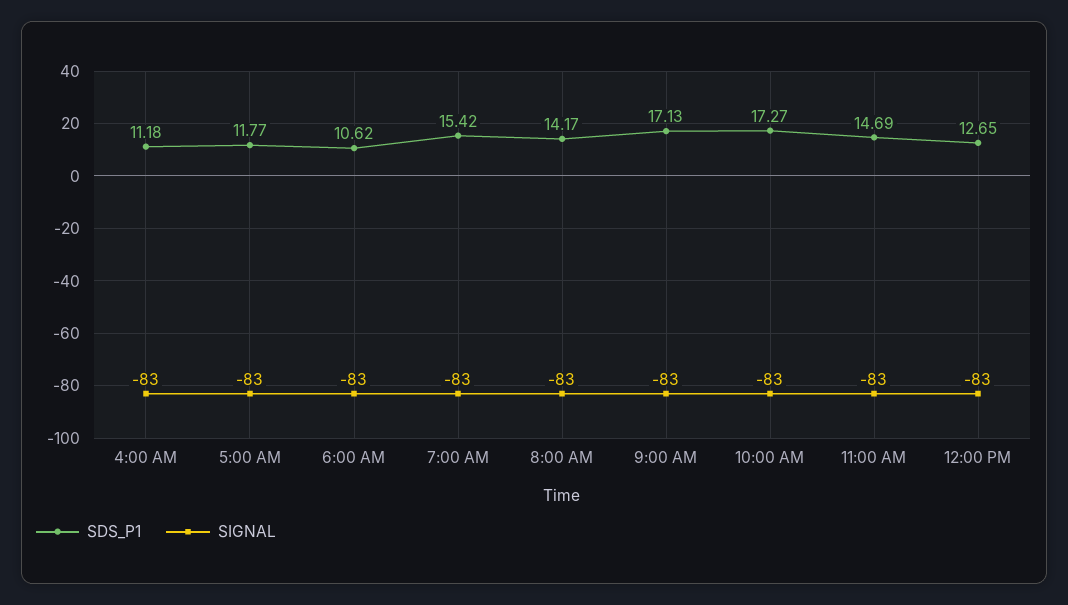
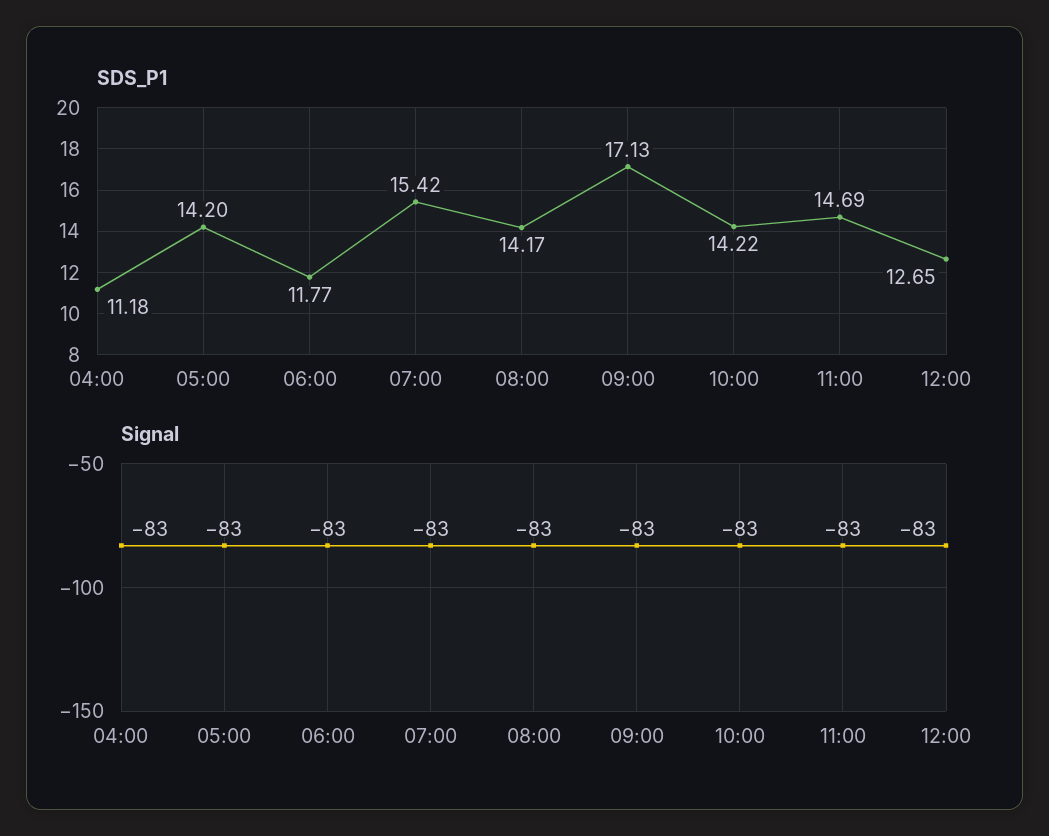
SDS_P1, 5:00 AM: 11.77 -> 14.2
SDS_P1, 6:00 AM: 10.62 -> 11.77
SDS_P1, 10:00 AM: 17.27 -> 14.22

